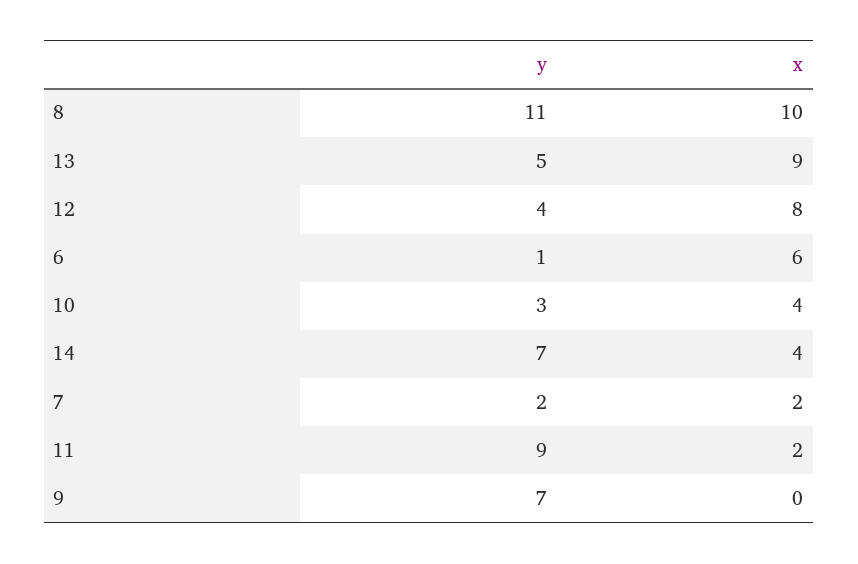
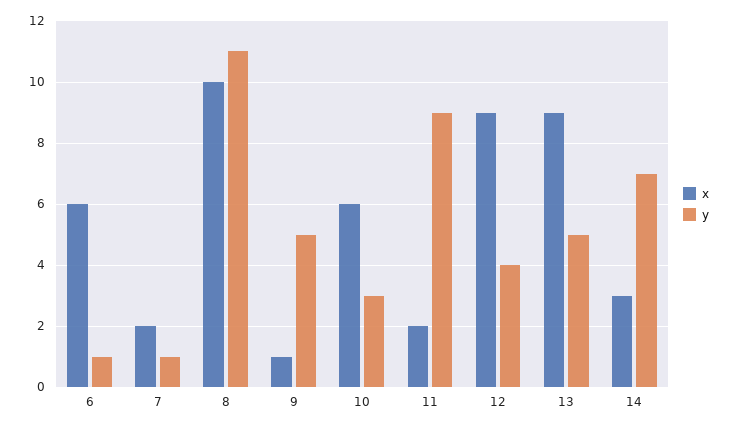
x, 12: 8 -> 9
x, 10: 4 -> 6
x, 14: 4 -> 3
y, 7: 2 -> 1
y, 9: 7 -> 5
x, 9: 0 -> 1

